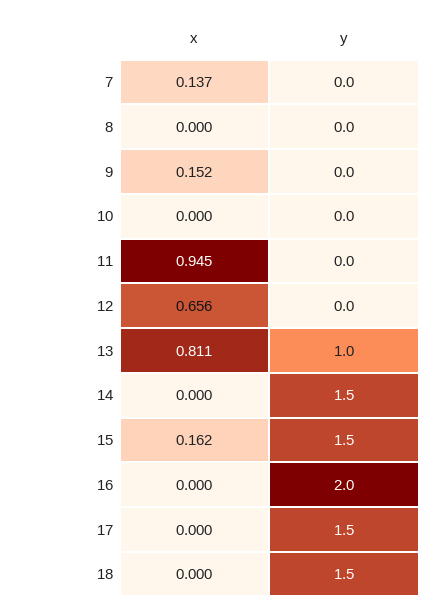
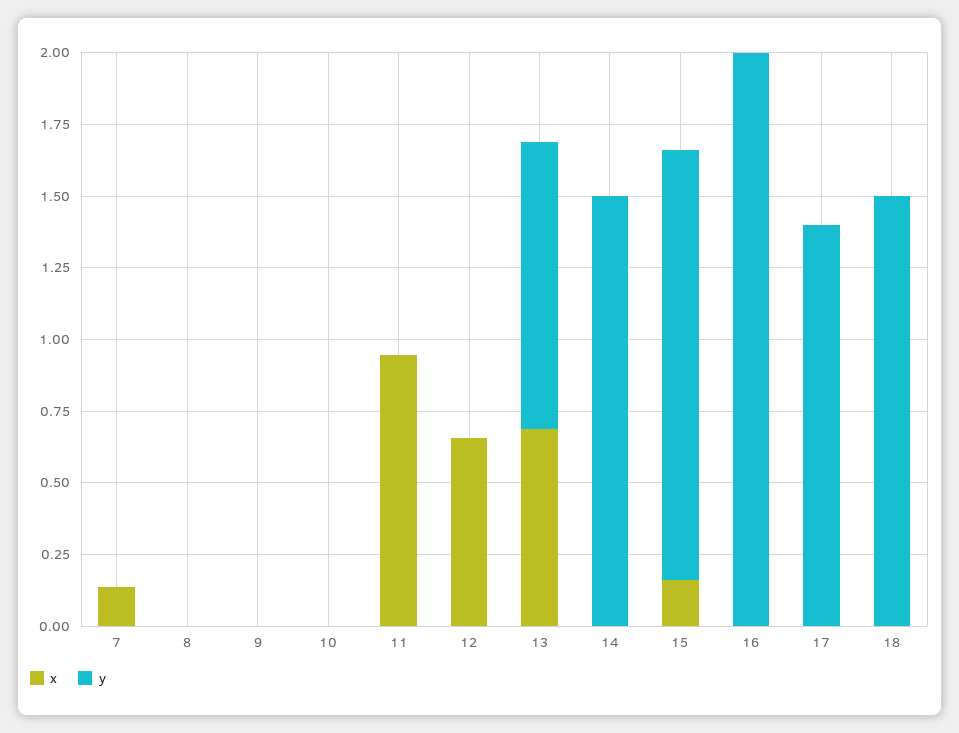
x, 9: 0.152 -> 0
x, 13: 0.811 -> 0.7
y, 17: 1.5 -> 1.4

